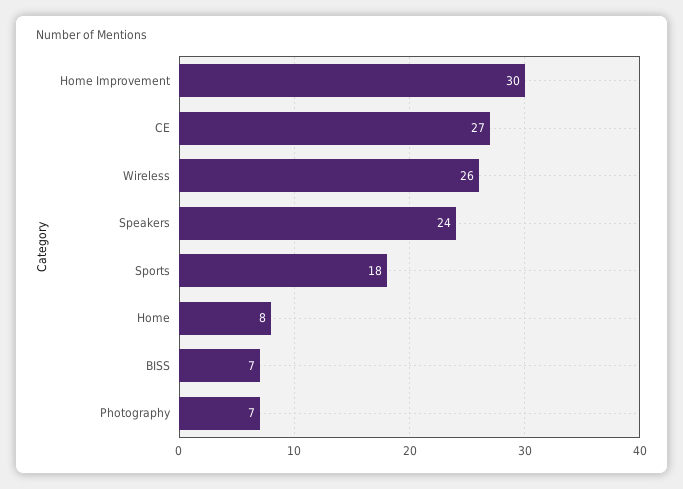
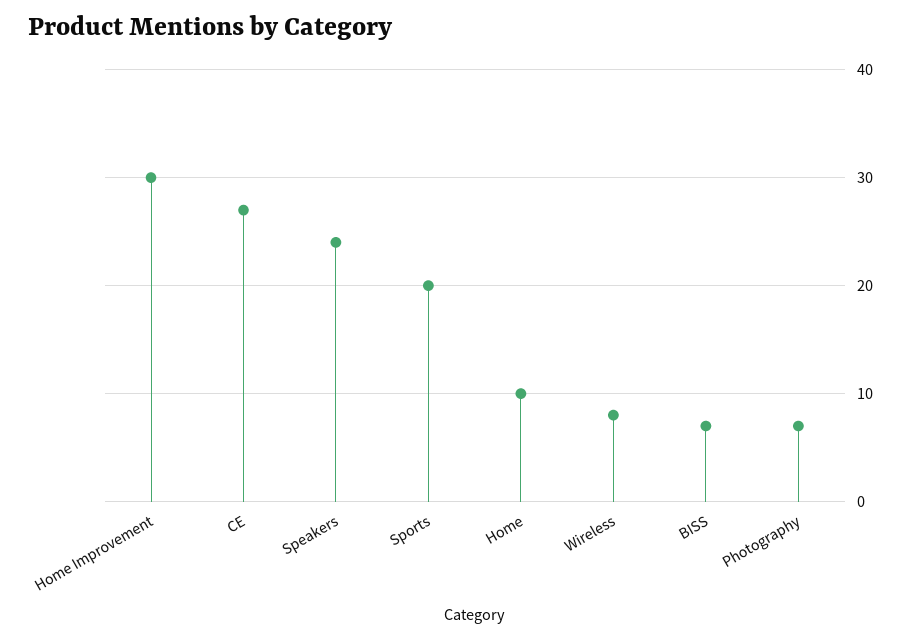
Wireless: 26 -> 8
Sports: 18 -> 20
Home: 8 -> 10

